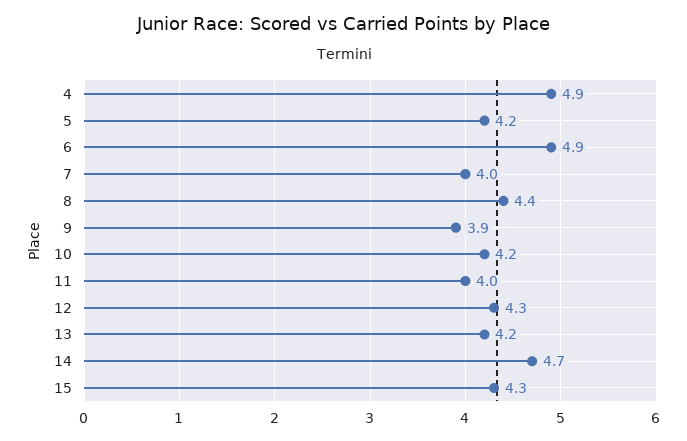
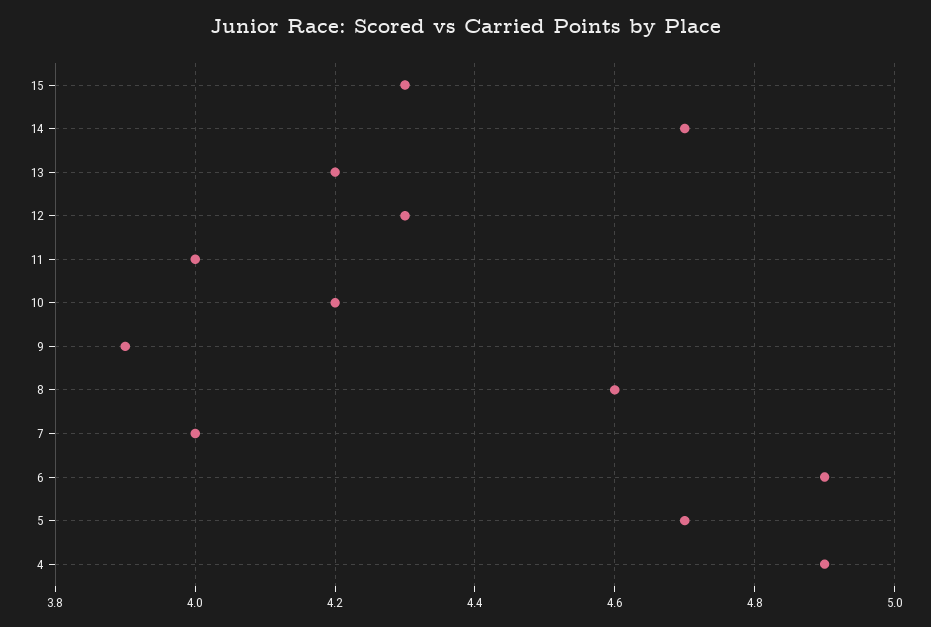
5: 4.2 -> 4.7
8: 4.4 -> 4.6

